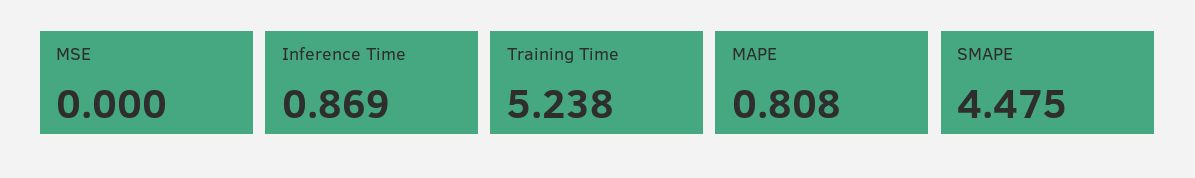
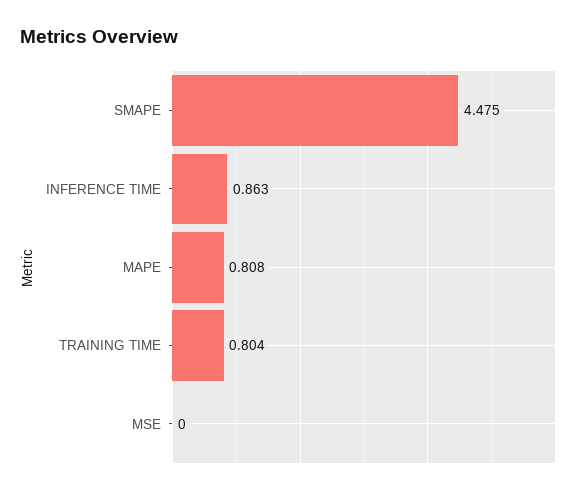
Inference Time: 0.869 -> 0.863
Training Time: 5.238 -> 0.804

